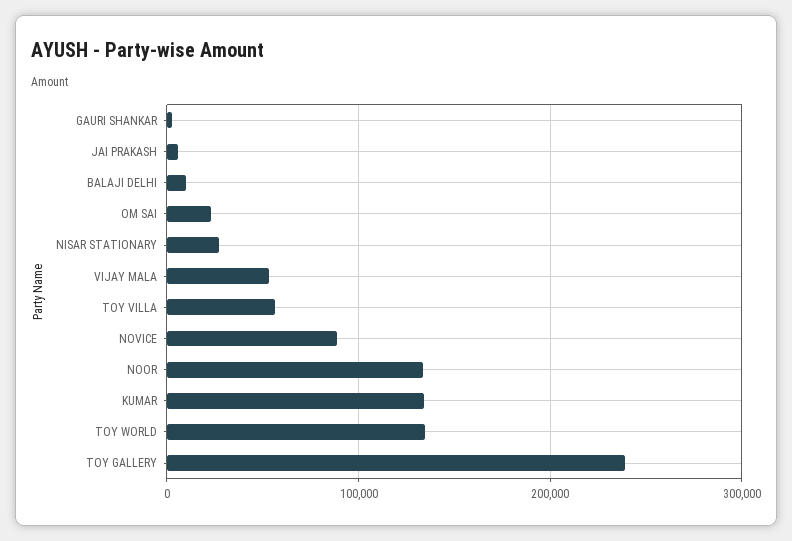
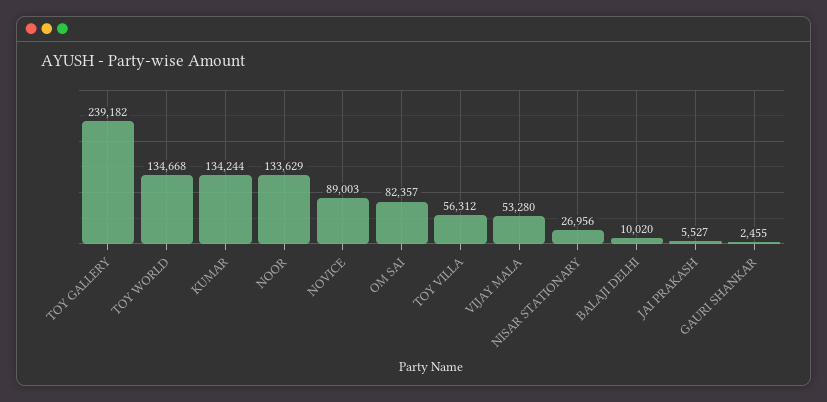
OM SAI: 20000 -> 82357

